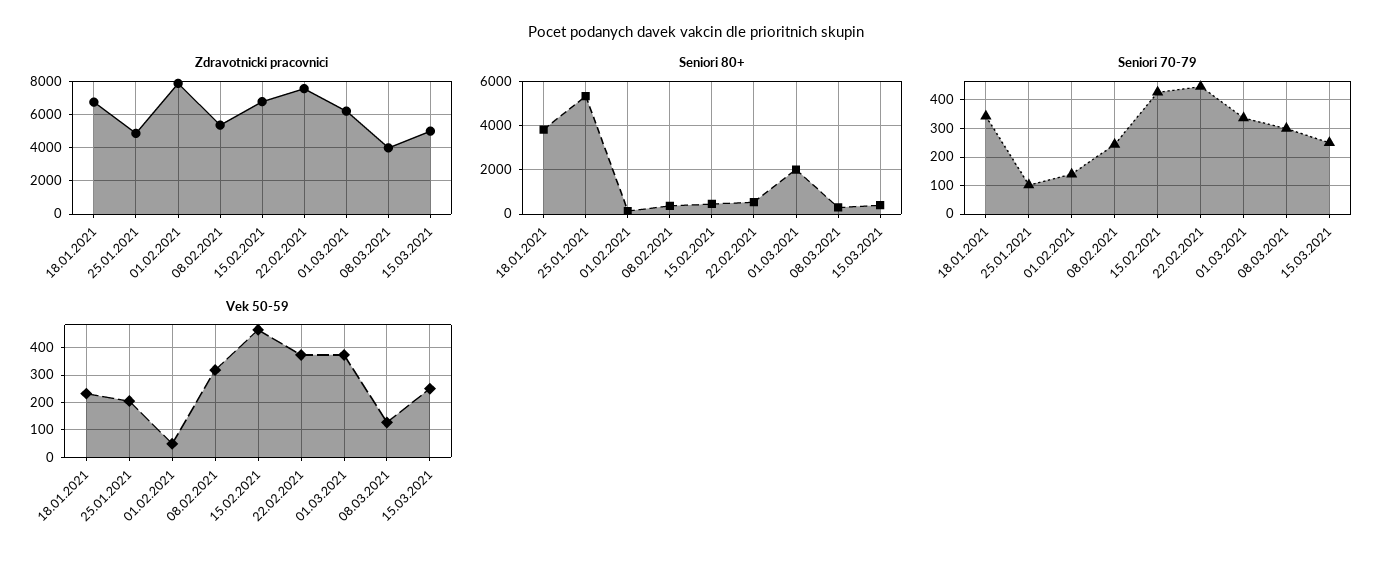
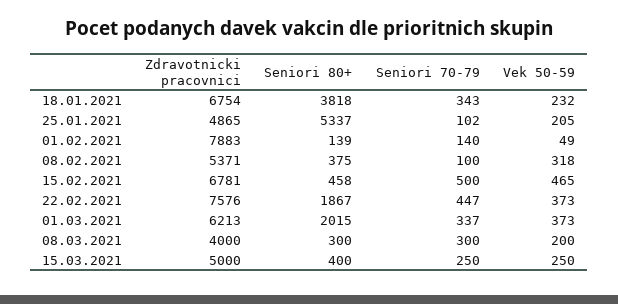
Seniori 80+, 22.02.2021: 500 -> 1867
Seniori 70-79, 08.02.2021: 250 -> 100
Seniori 70-79, 15.02.2021: 425 -> 500
Vek 50-59, 08.03.2021: 125 -> 200

